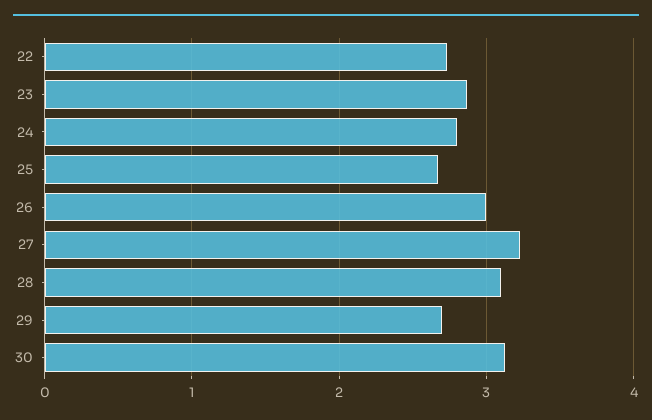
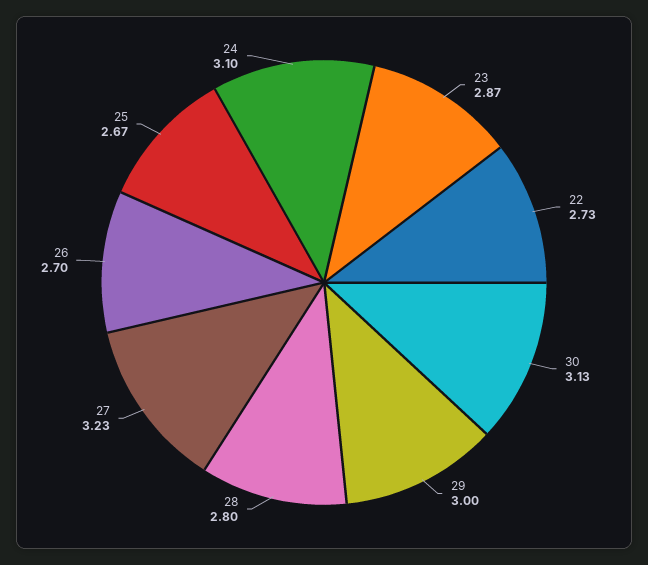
24: 2.8 -> 3.1
26: 3 -> 2.7
28: 3.1 -> 2.8
29: 2.7 -> 3

